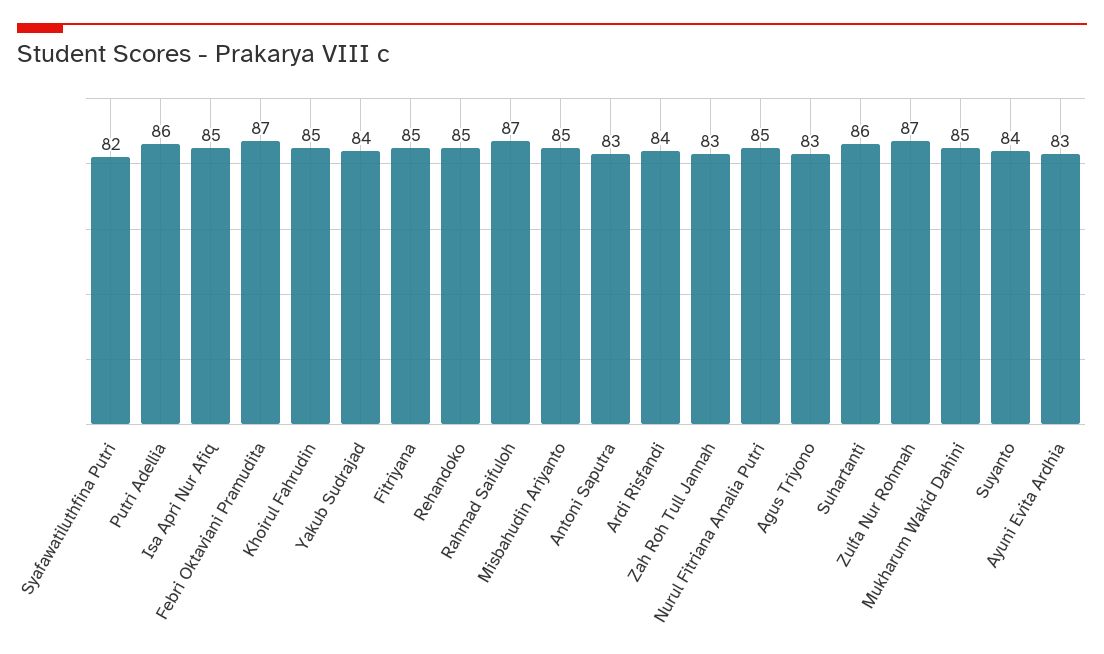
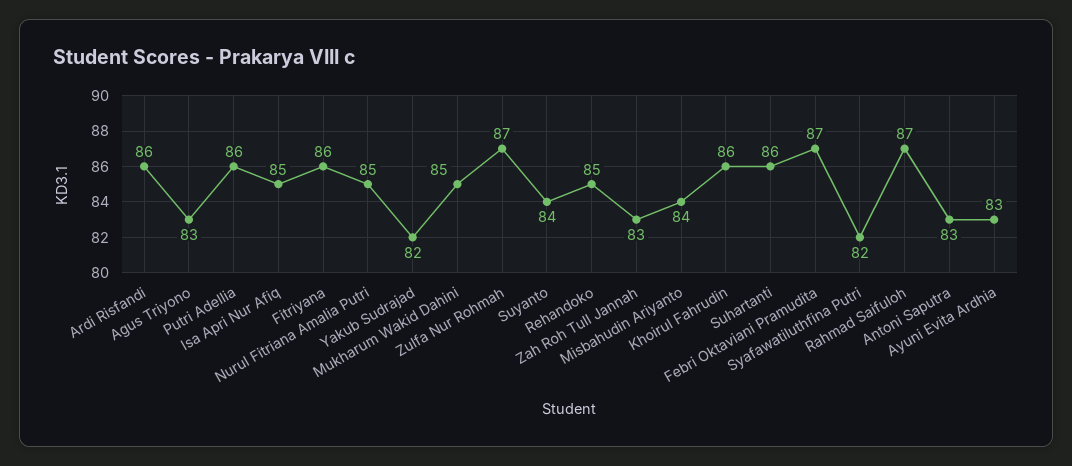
Khoirul Fahrudin: 85 -> 86
Yakub Sudrajad: 84 -> 82
Fitriyana: 85 -> 86
Misbahudin Ariyanto: 85 -> 84
Ardi Risfandi: 84 -> 86

